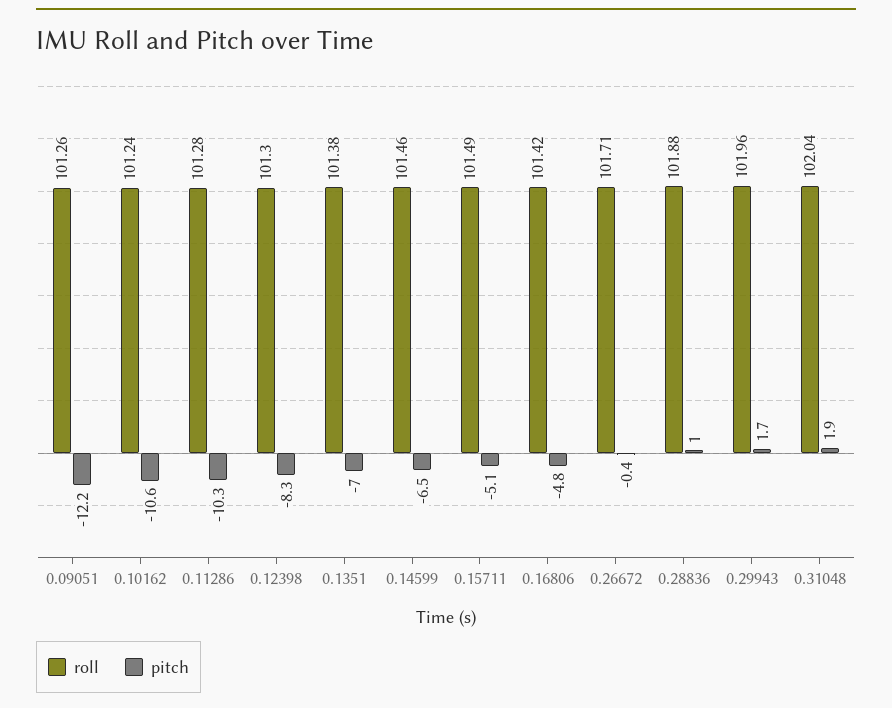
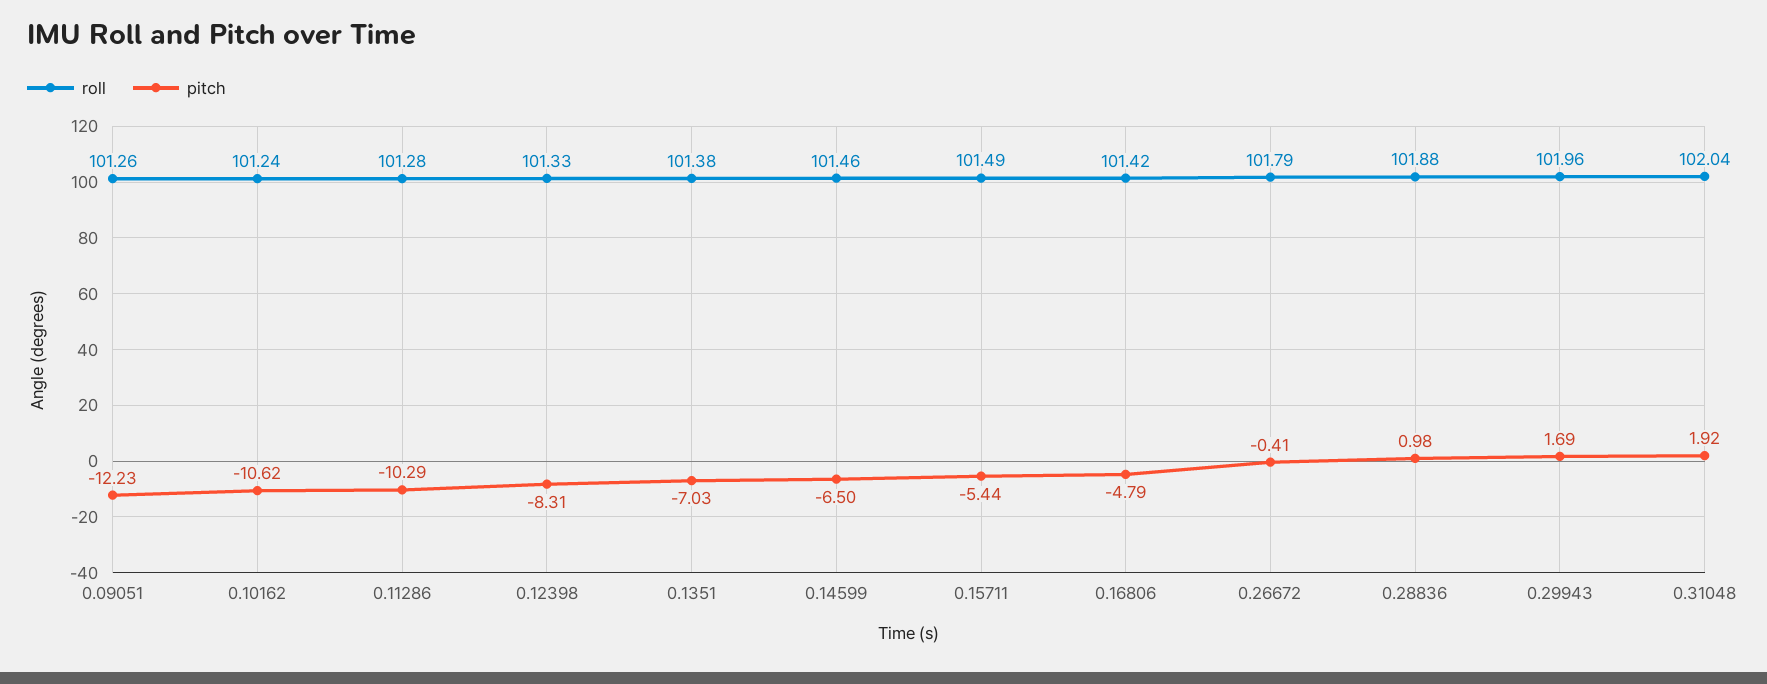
roll, 0.12398: 101.3 -> 101.33
pitch, 0.15711: -5.1 -> -5.44
roll, 0.26672: 101.71 -> 101.79

